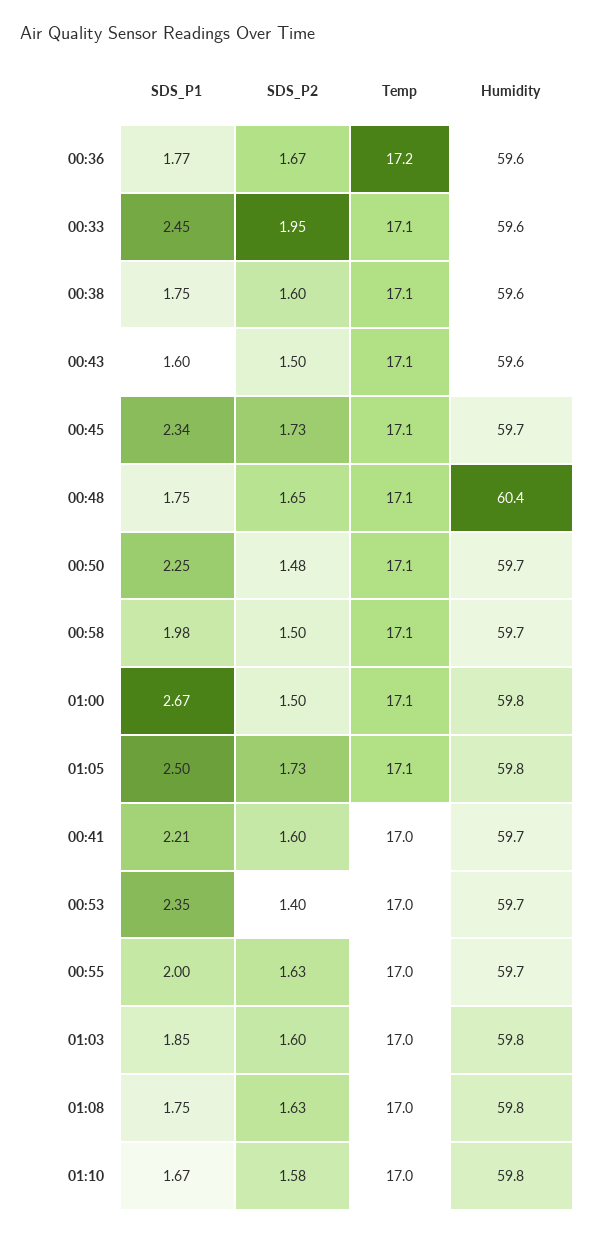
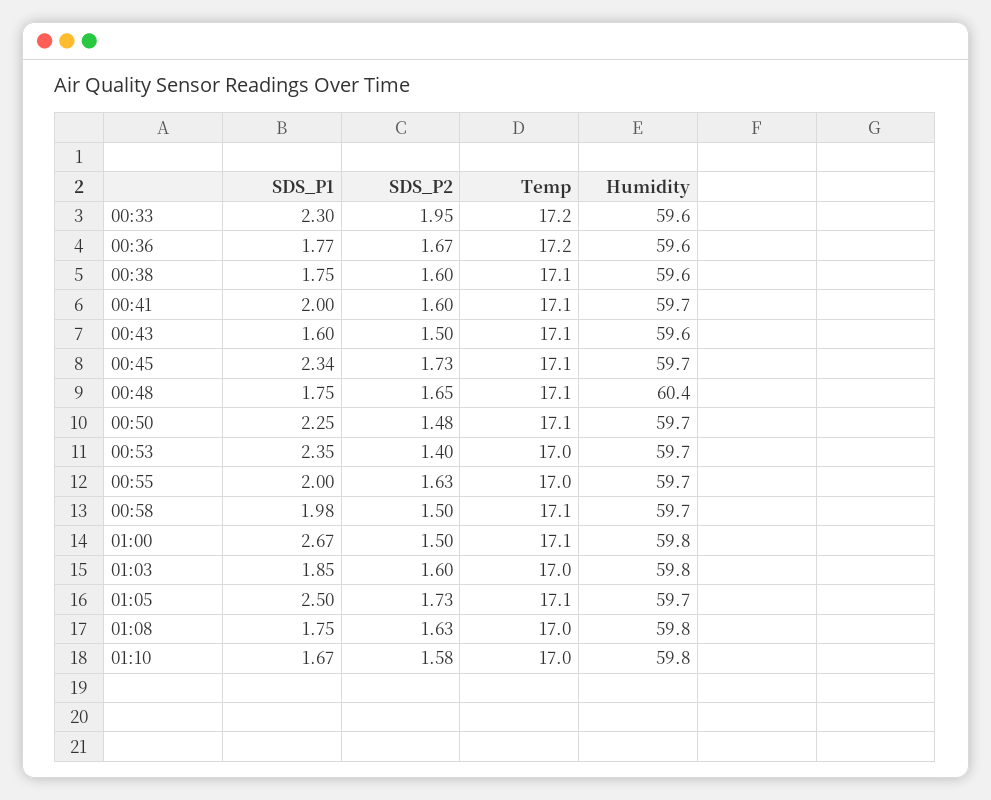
SDS_P1, 00:33: 2.45 -> 2.3
Temp, 00:33: 17.1 -> 17.2
Humidity, 01:05: 59.8 -> 59.7
SDS_P1, 00:41: 2.21 -> 2
Temp, 00:41: 17 -> 17.1

